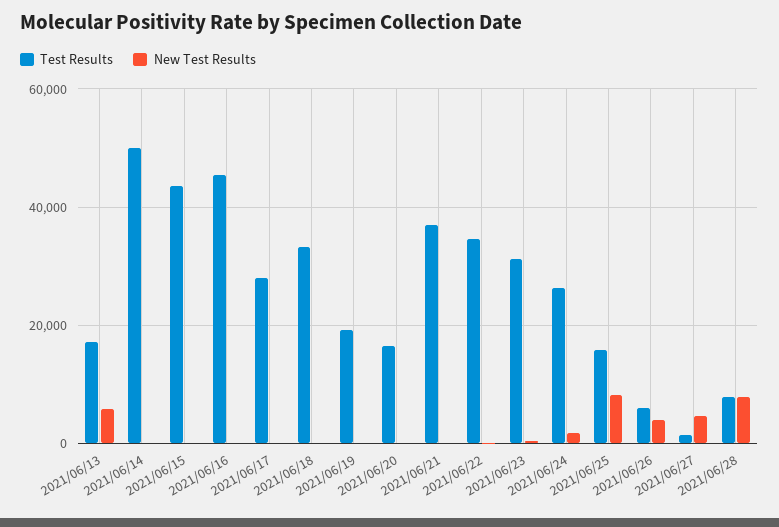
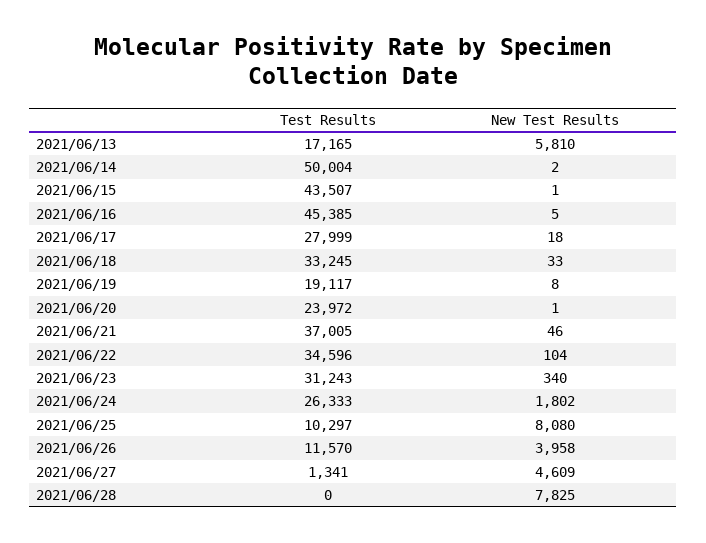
Test Results, 2021/06/20: 16000 -> 23972
Test Results, 2021/06/25: 16000 -> 10297
Test Results, 2021/06/26: 6000 -> 11570
Test Results, 2021/06/28: 8000 -> 0

